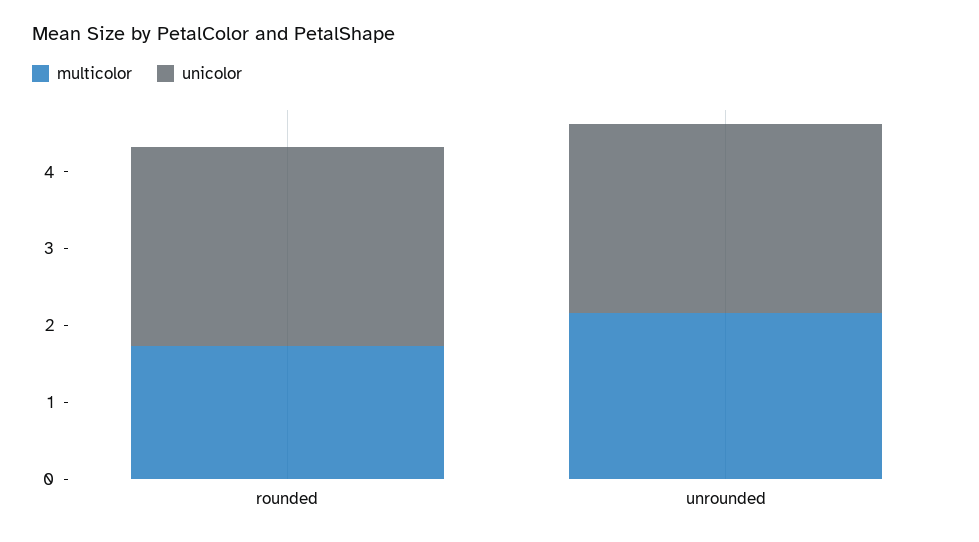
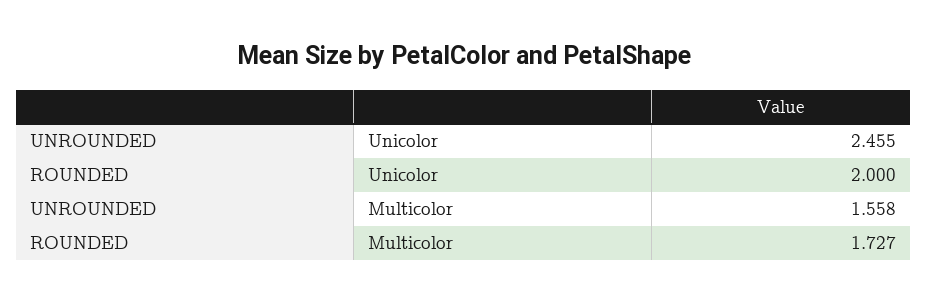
unicolor, rounded: 2.6 -> 2
multicolor, unrounded: 2.2 -> 1.558

